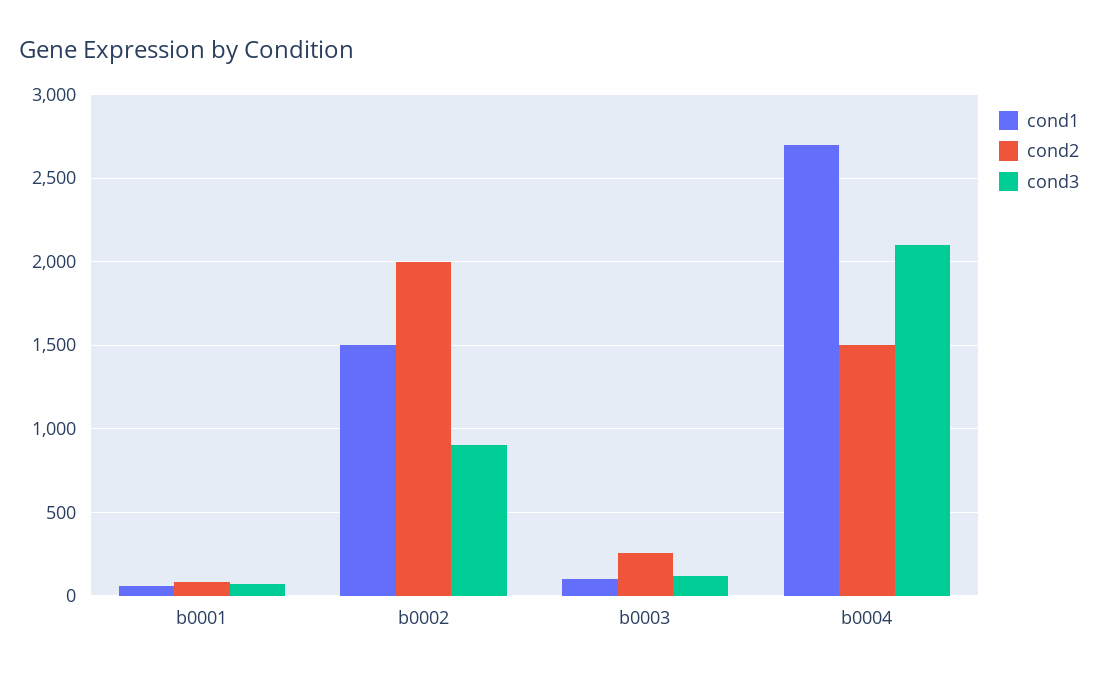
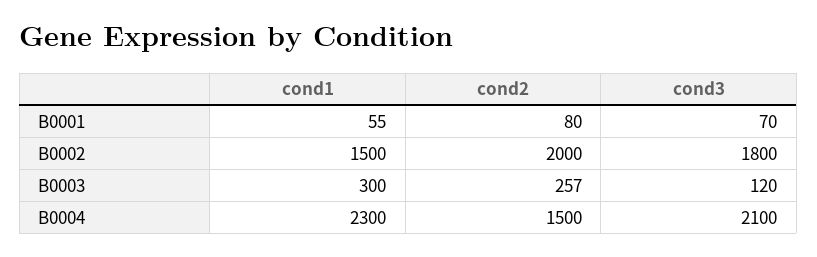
cond3, b0002: 900 -> 1800
cond1, b0003: 100 -> 300
cond1, b0004: 2700 -> 2300

